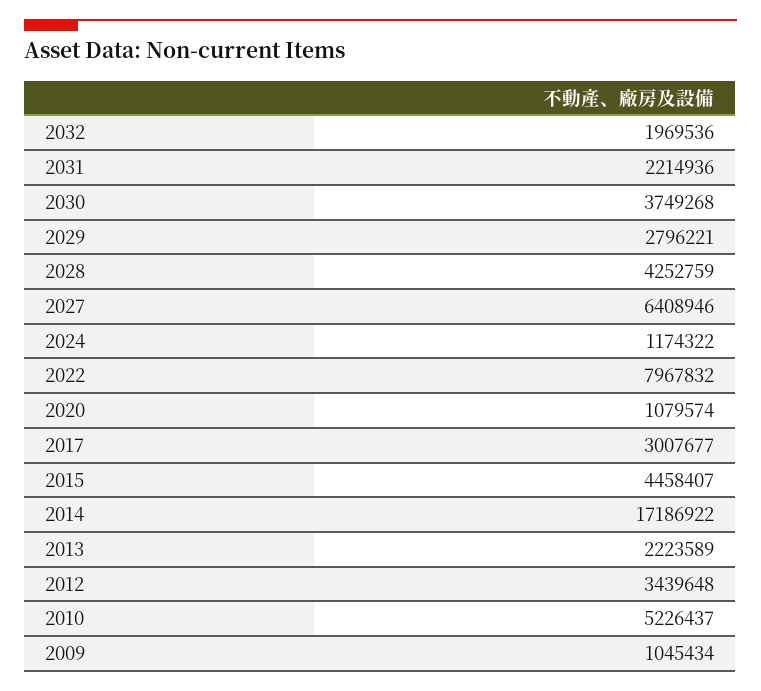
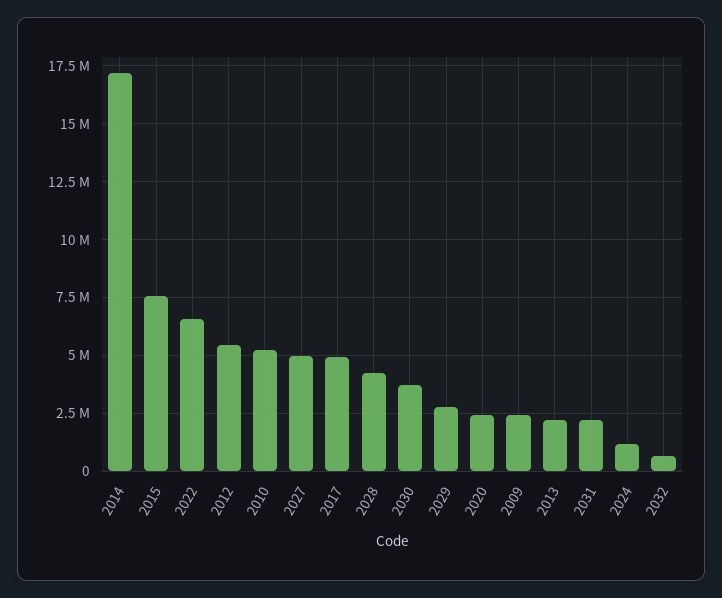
2032: 1969536 -> 500000
2027: 6408946 -> 5000000
2022: 7967832 -> 6500000
2020: 1079574 -> 2500000
2017: 3007677 -> 5000000
2015: 4458407 -> 7500000
2012: 3439648 -> 5500000
2009: 1045434 -> 2500000

